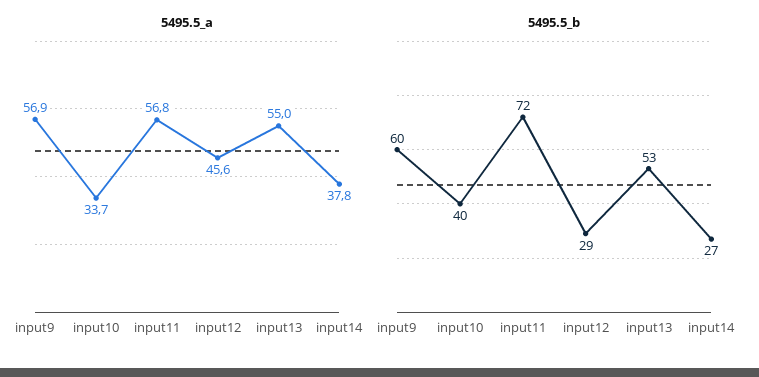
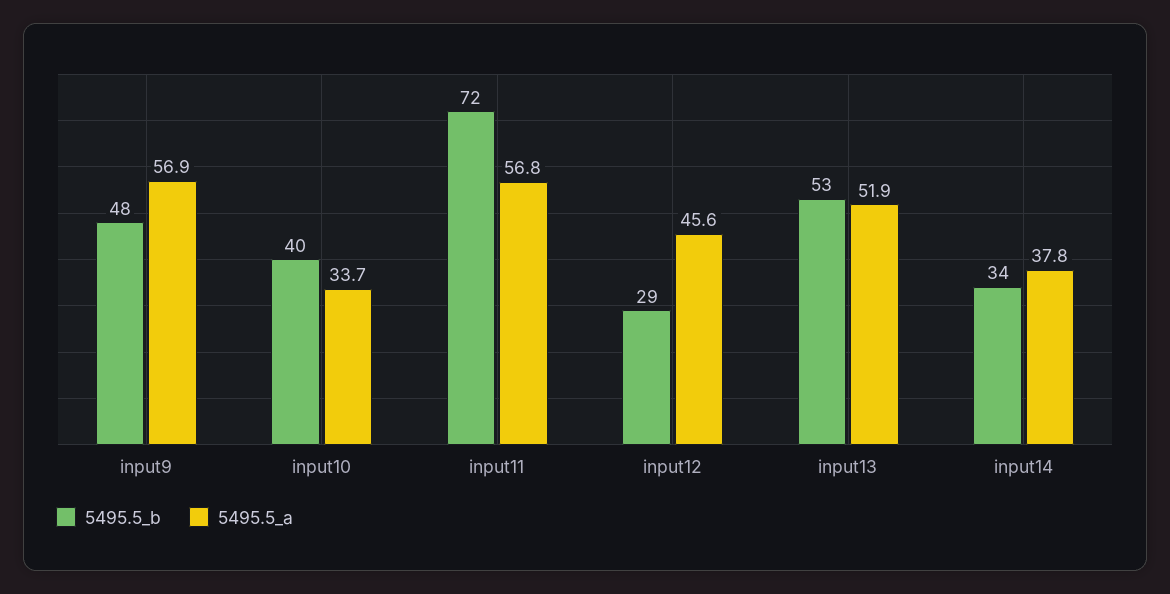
5495.5_a, input13: 55 -> 51.9
5495.5_b, input9: 60 -> 48
5495.5_b, input14: 27 -> 34

